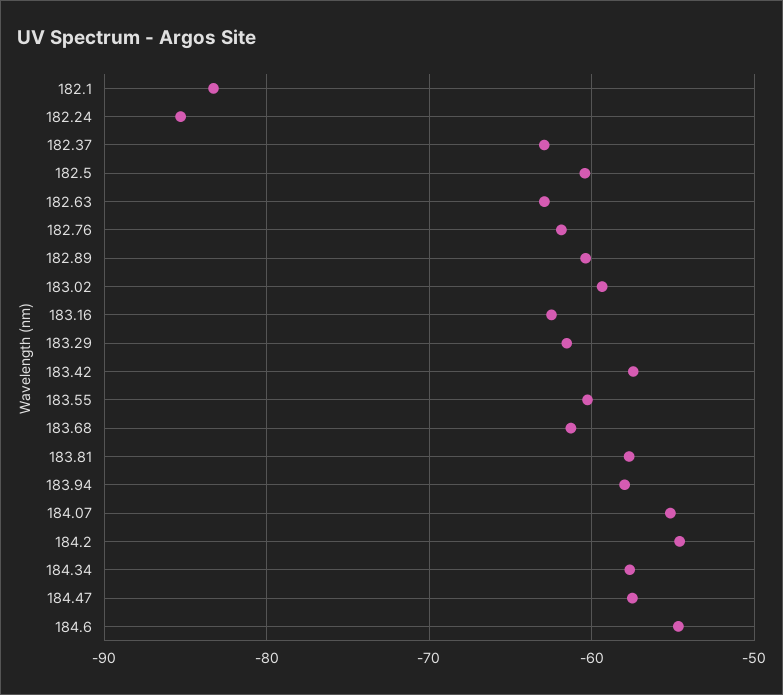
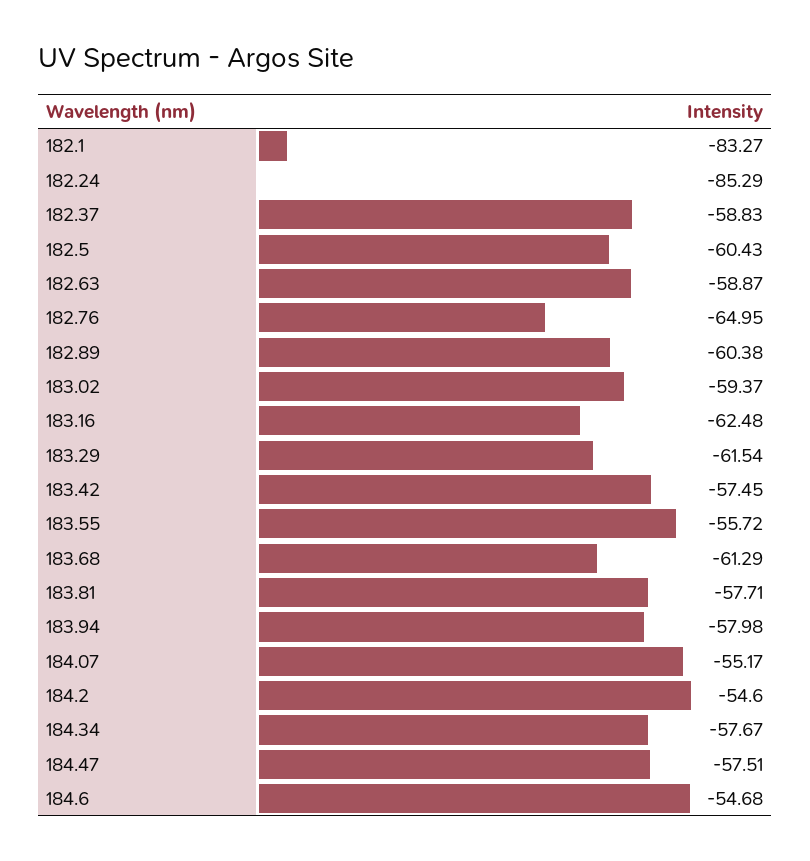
182.37: -63 -> -58.83
182.63: -63 -> -58.87
182.76: -62 -> -64.95
183.55: -60 -> -55.72

